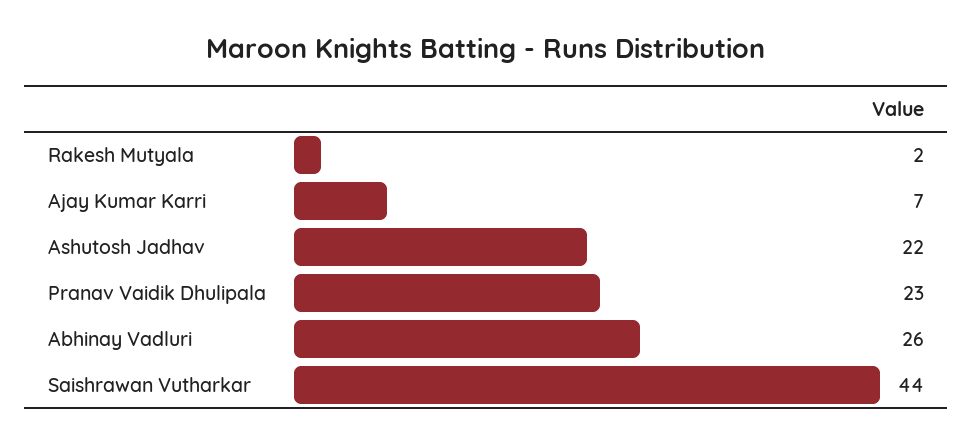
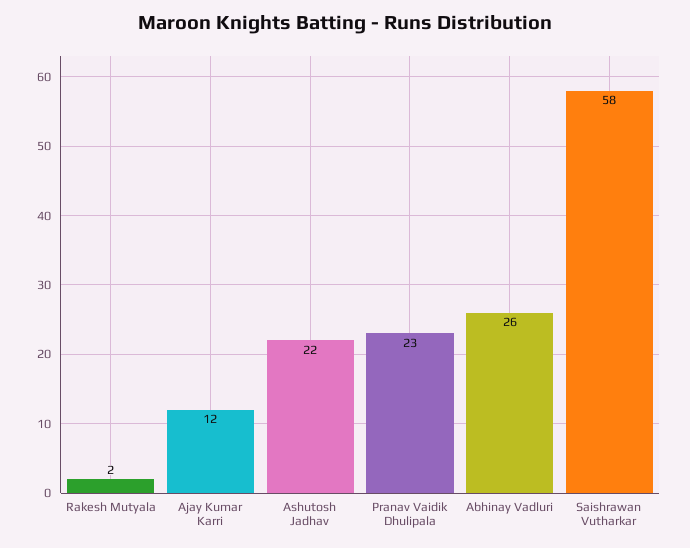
Ajay Kumar Karri: 7 -> 12
Saishrawan Vutharkar: 44 -> 58

